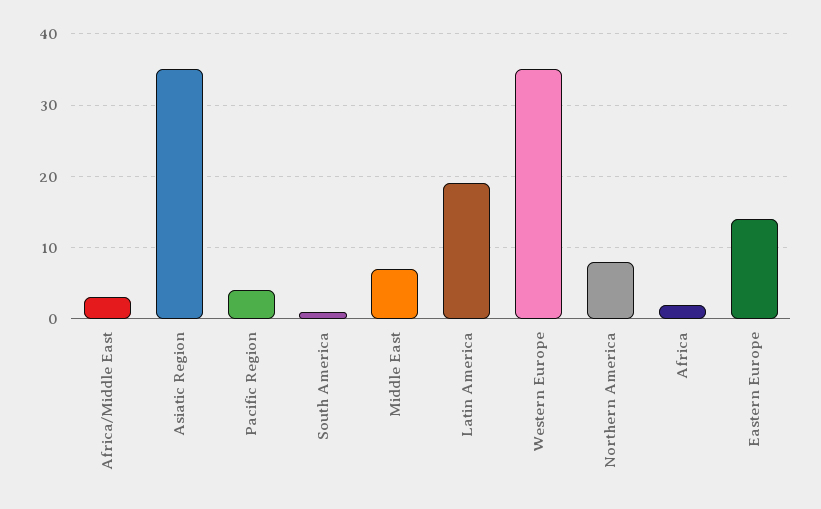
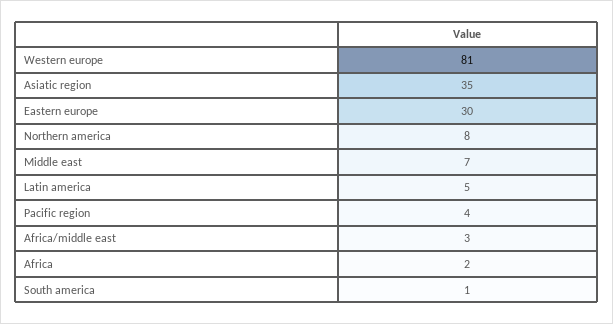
Latin America: 19 -> 5
Western Europe: 35 -> 81
Eastern Europe: 14 -> 30

